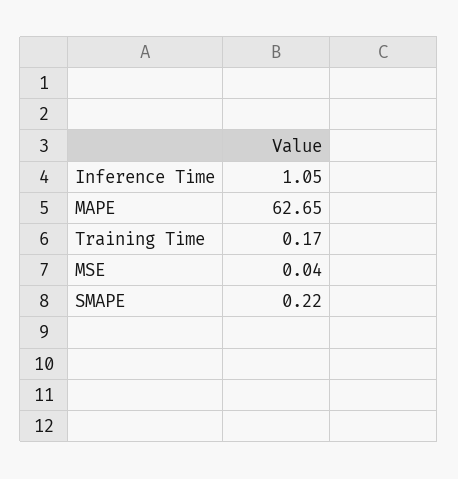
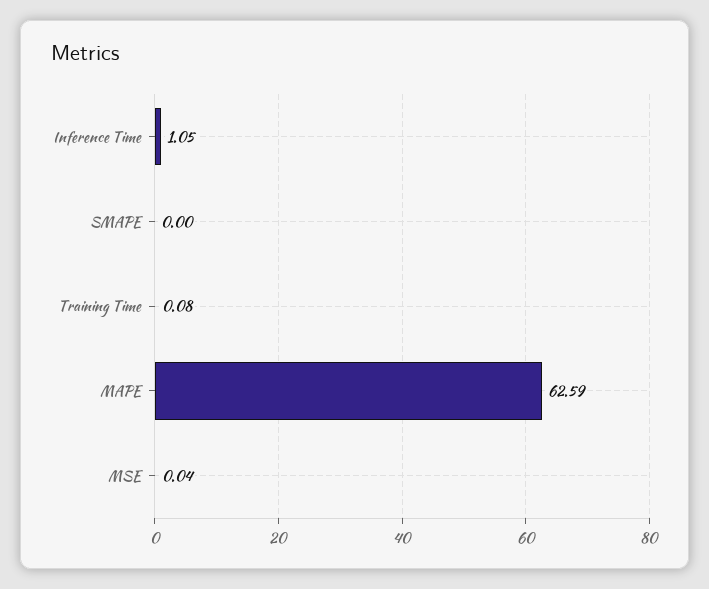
MAPE: 62.65 -> 62.59
Training Time: 0.17 -> 0.08
SMAPE: 0.22 -> 0

